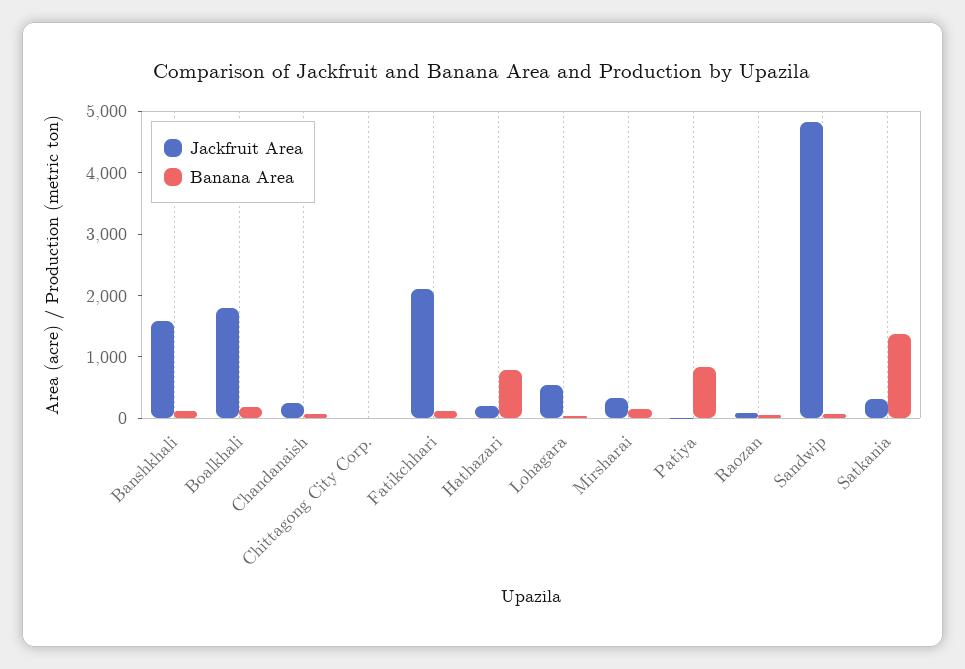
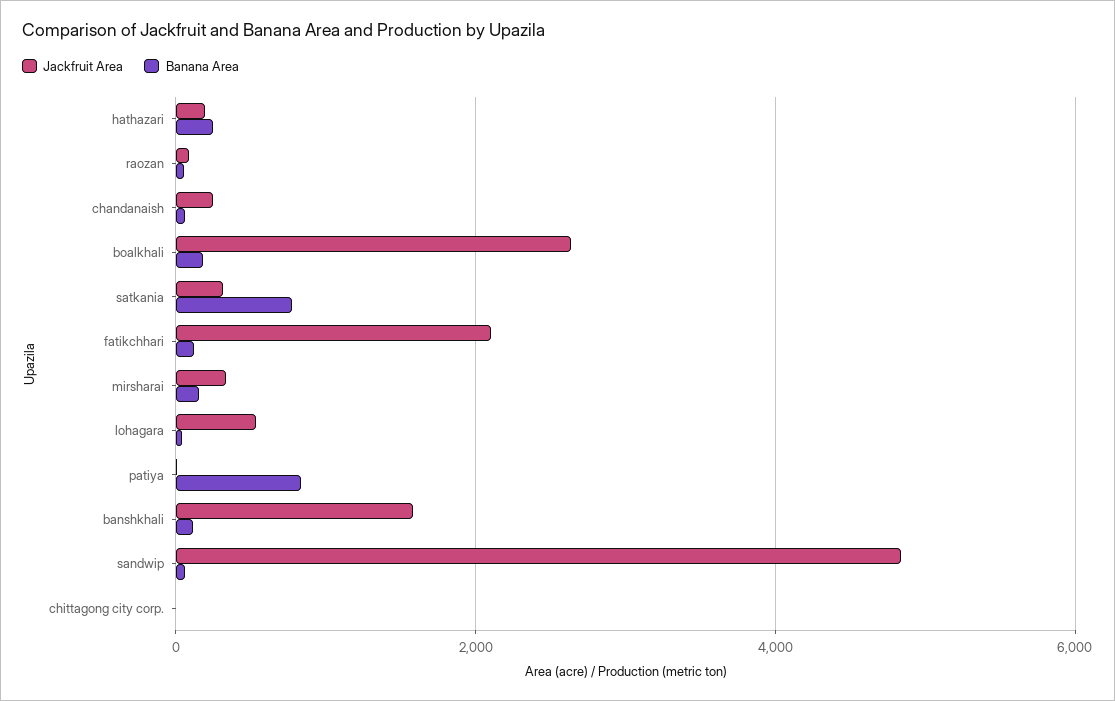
Jackfruit Area, Boalkhali: 1800 -> 2600
Banana Area, Hathazari: 800 -> 200
Banana Area, Satkania: 1400 -> 800

